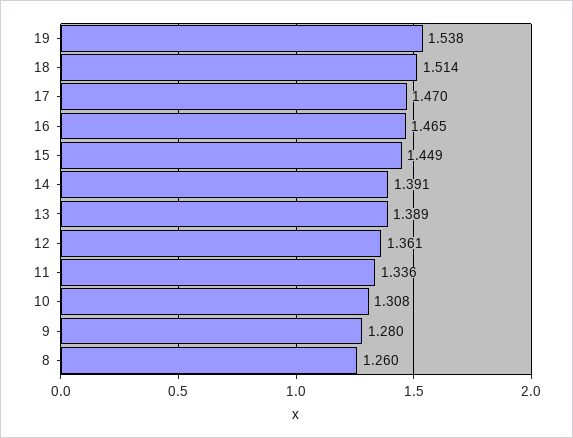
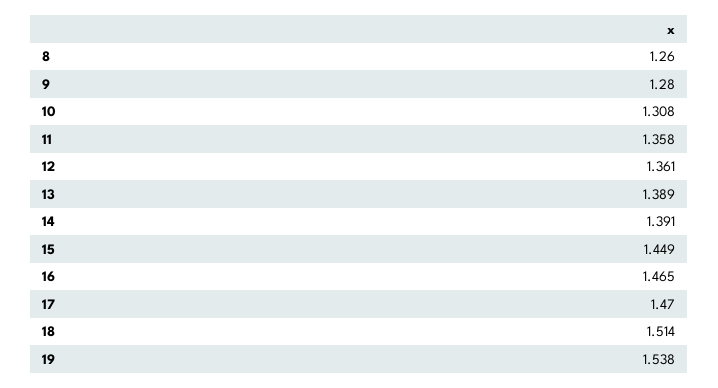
11: 1.336 -> 1.358

